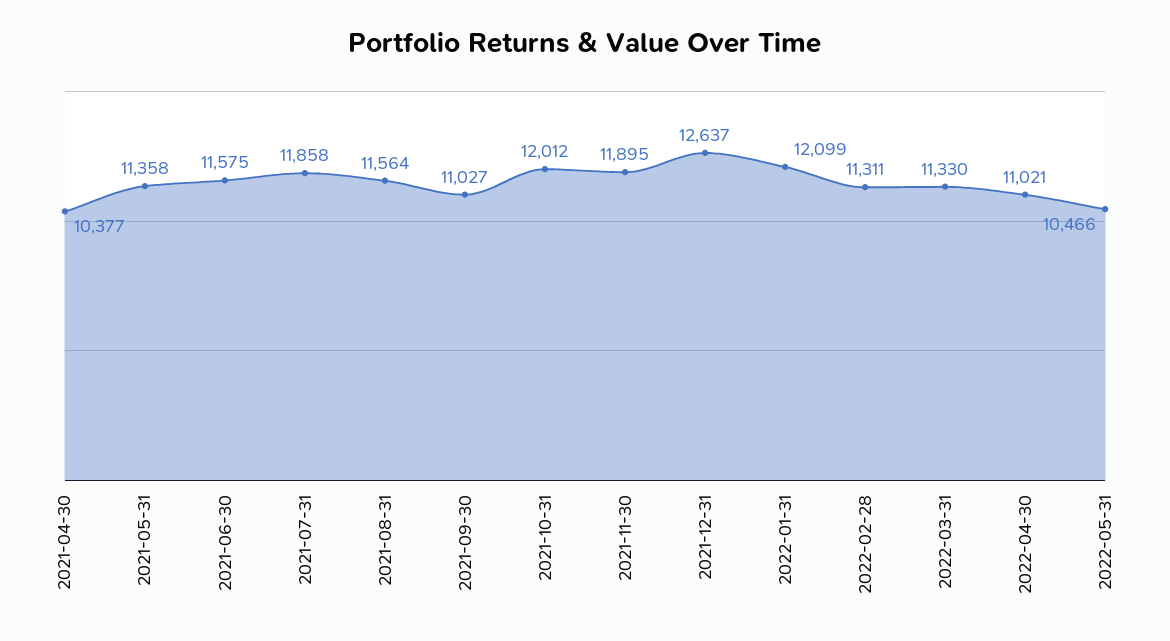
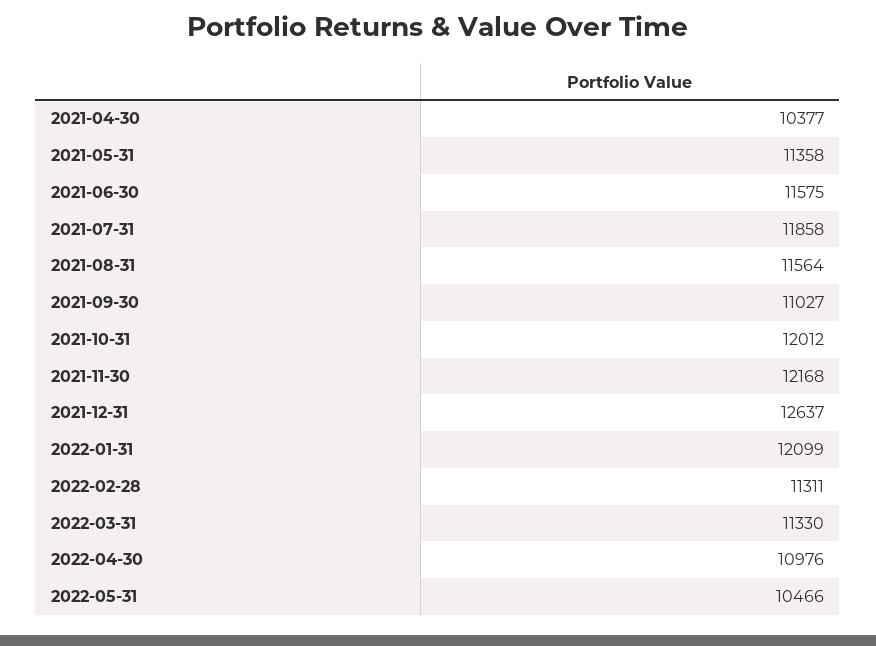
2021-11-30: 11895 -> 12168
2022-04-30: 11021 -> 10976

